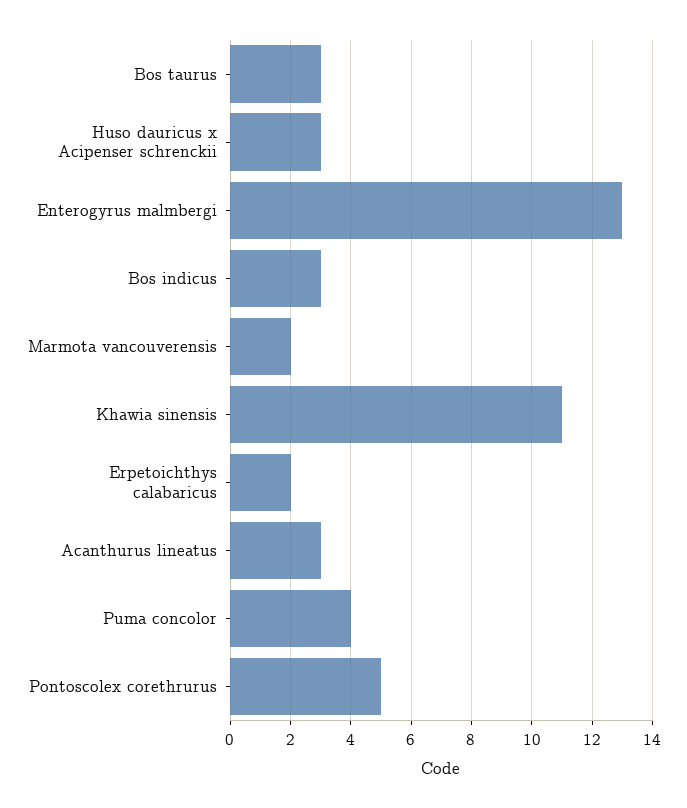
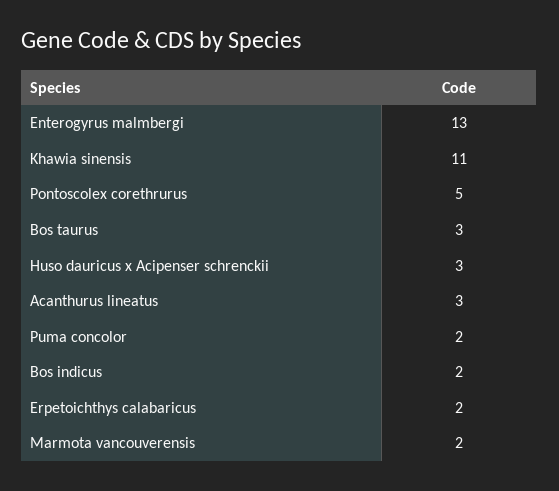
Bos indicus: 3 -> 2
Puma concolor: 4 -> 2

